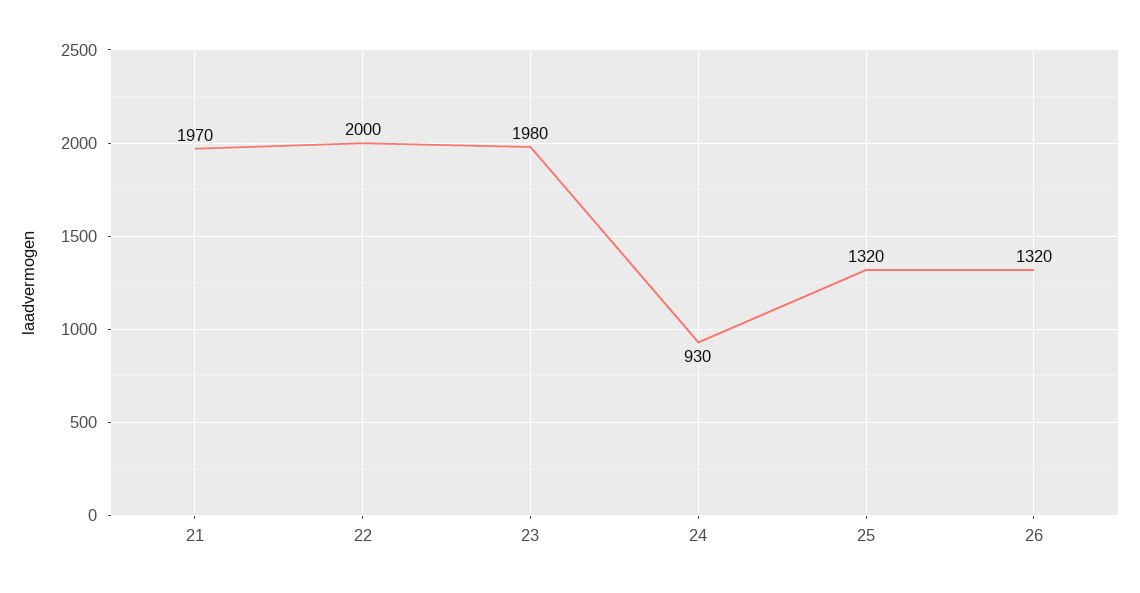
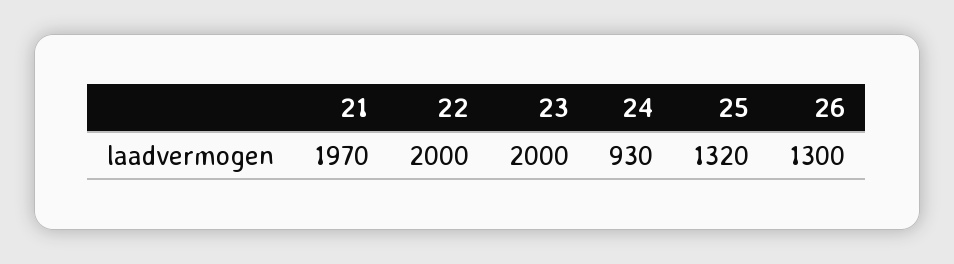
23: 1980 -> 2000
26: 1320 -> 1300

